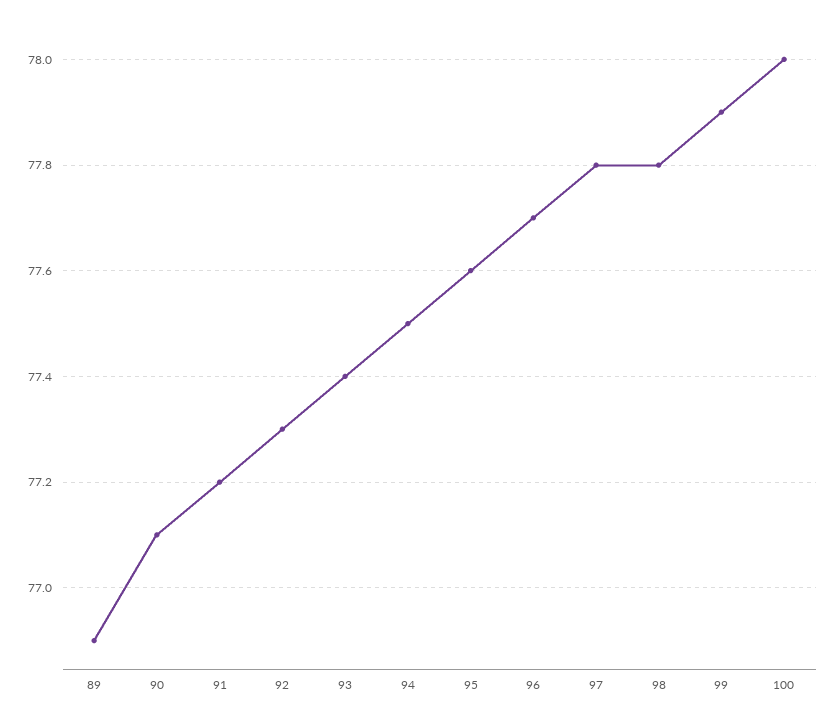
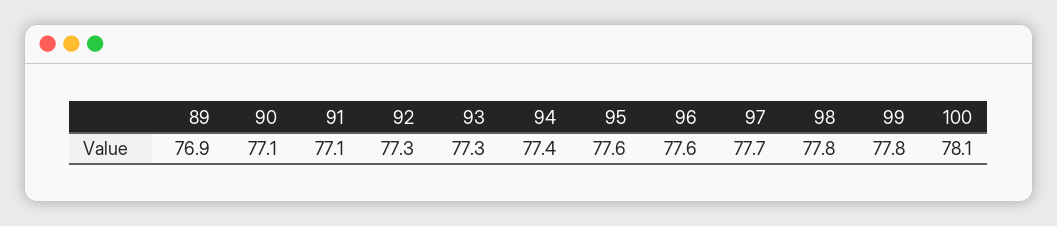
91: 77.2 -> 77.1
93: 77.4 -> 77.3
94: 77.5 -> 77.4
96: 77.7 -> 77.6
97: 77.8 -> 77.7
99: 77.9 -> 77.8
100: 78 -> 78.1

